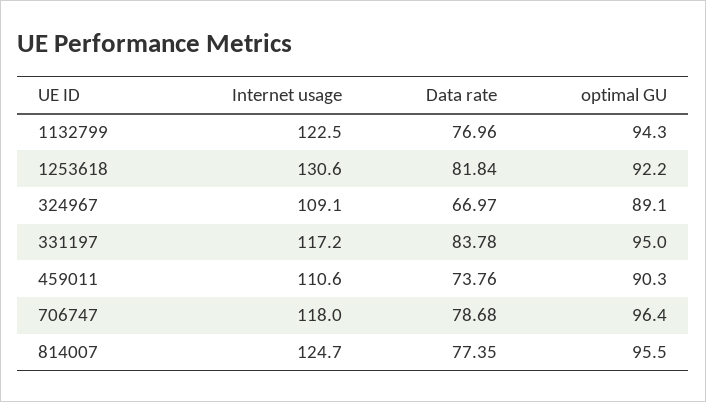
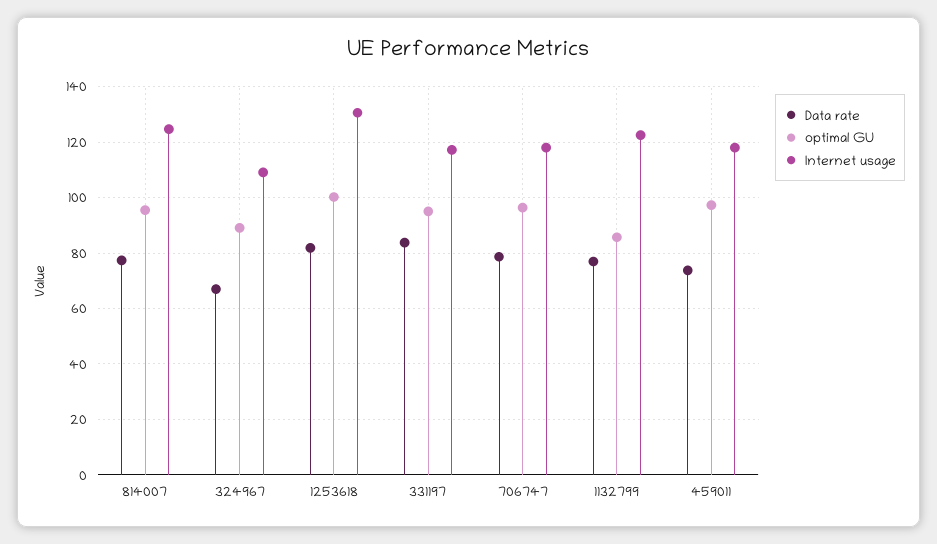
optimal GU, 1132799: 94.3 -> 85
optimal GU, 1253618: 92.2 -> 100
Internet usage, 459011: 110.6 -> 117.5
optimal GU, 459011: 90.3 -> 97.5

